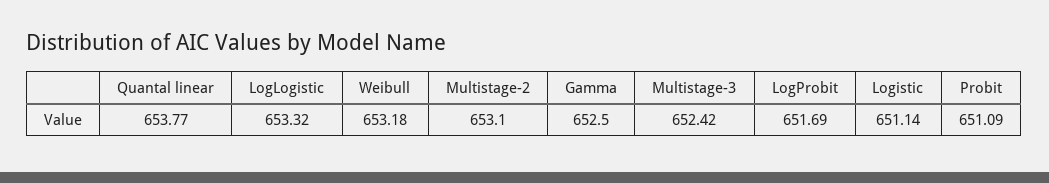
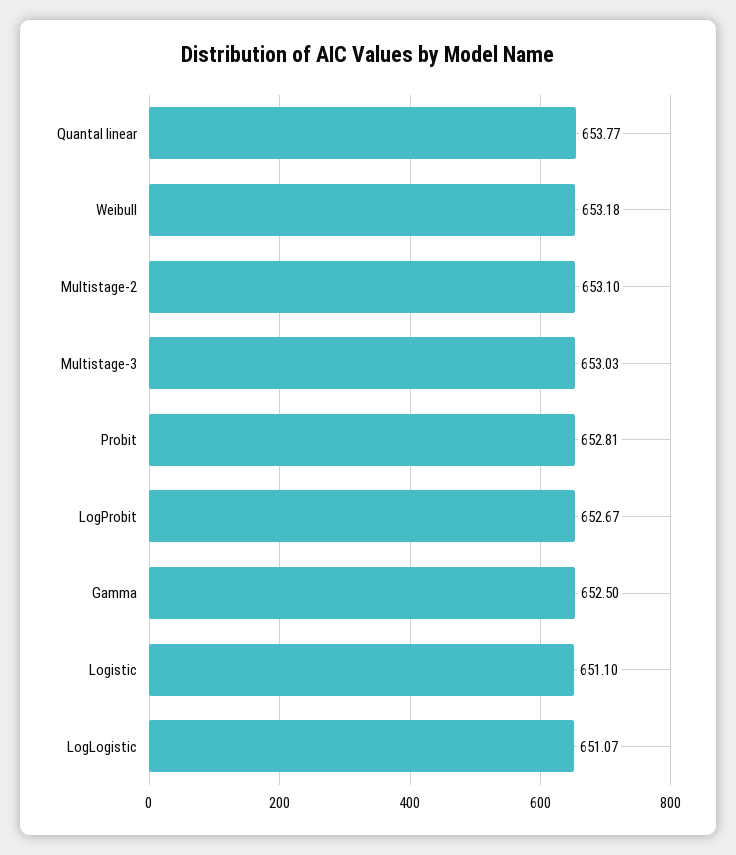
LogLogistic: 653.32 -> 651.07
Multistage-3: 652.42 -> 653.03
LogProbit: 651.69 -> 652.67
Logistic: 651.14 -> 651.1
Probit: 651.09 -> 652.81

